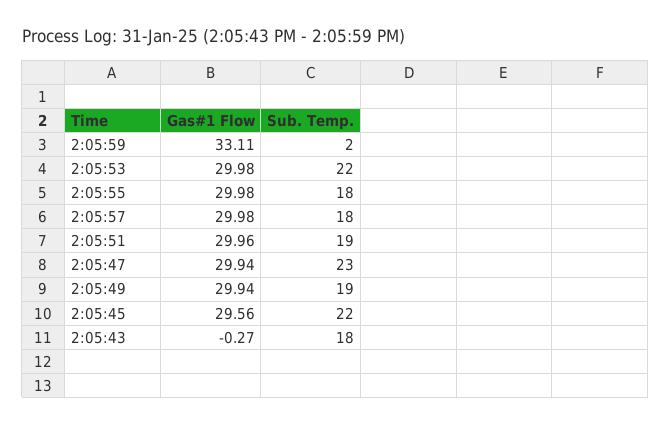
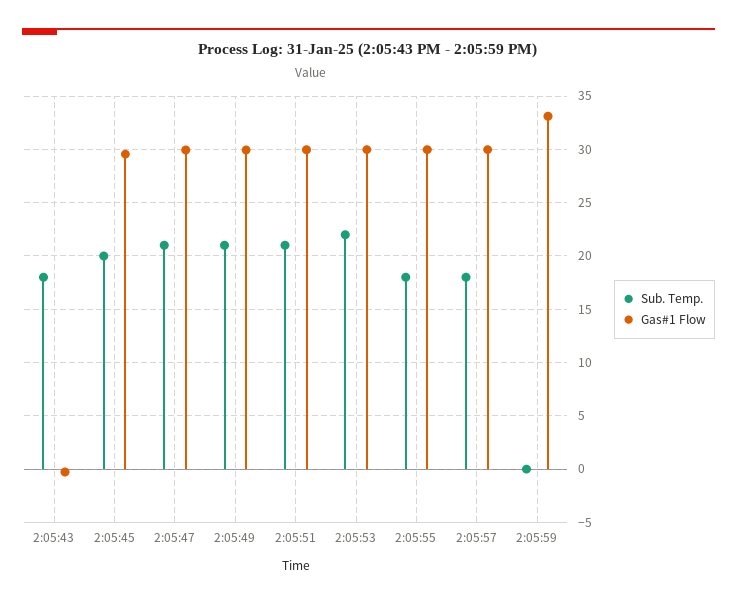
Sub. Temp., 2:05:59: 2 -> 0
Sub. Temp., 2:05:51: 19 -> 21
Sub. Temp., 2:05:47: 23 -> 21
Sub. Temp., 2:05:49: 19 -> 21
Sub. Temp., 2:05:45: 22 -> 20

